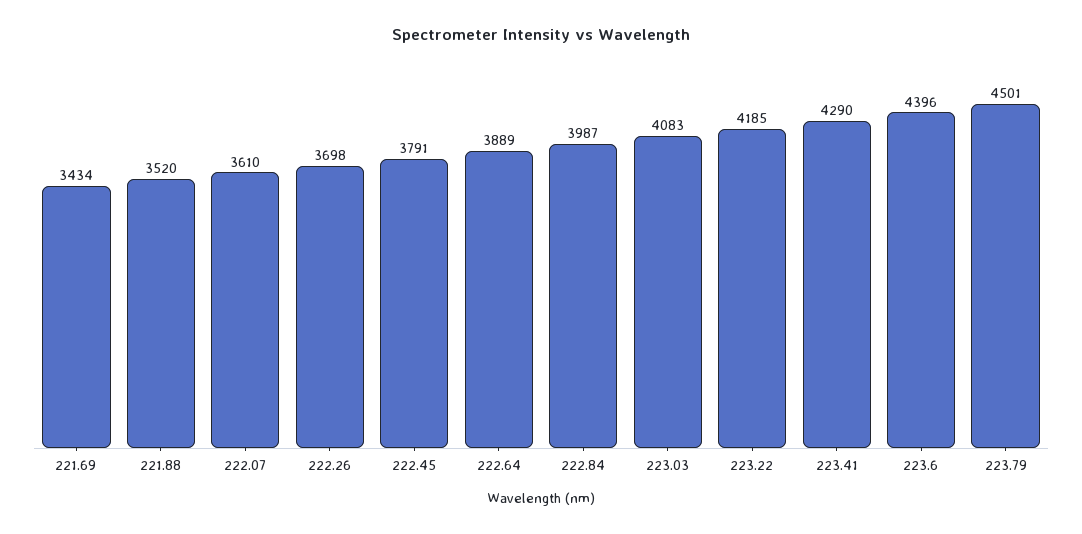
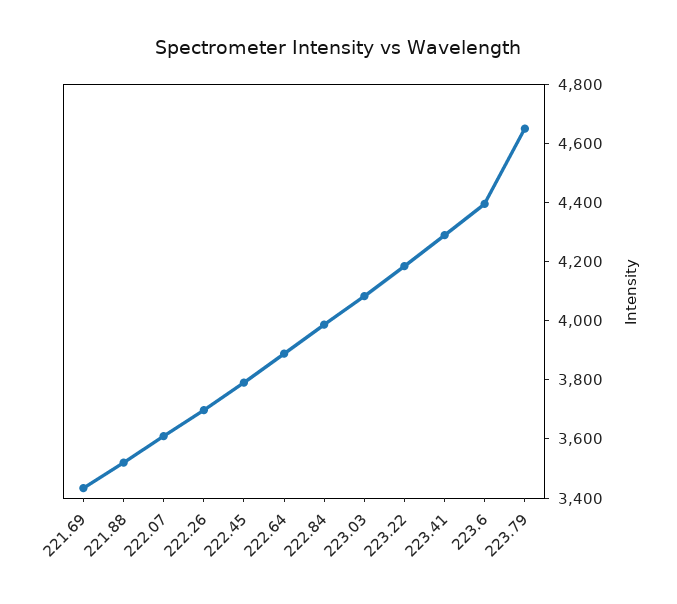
223.79: 4501 -> 4650

